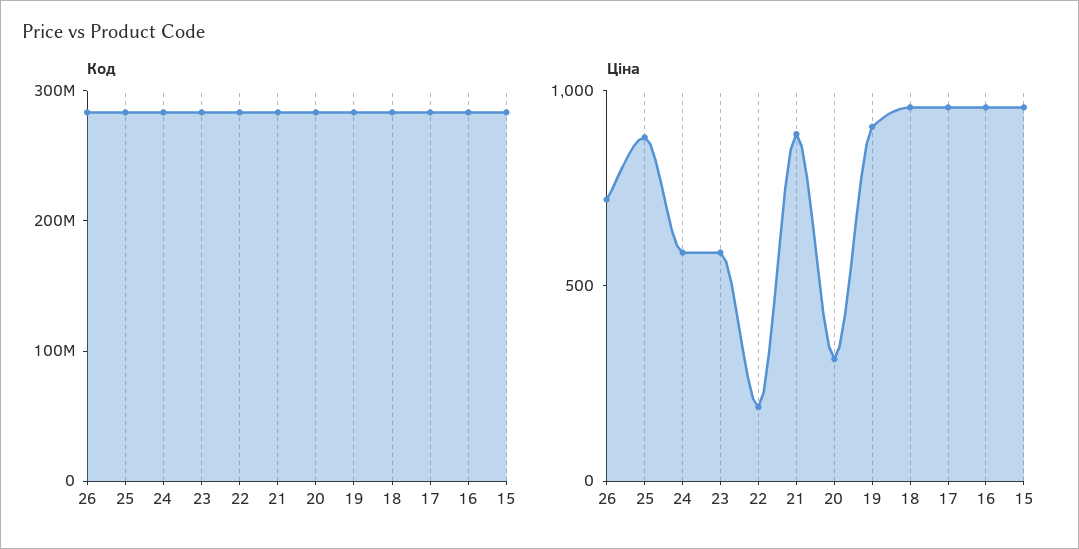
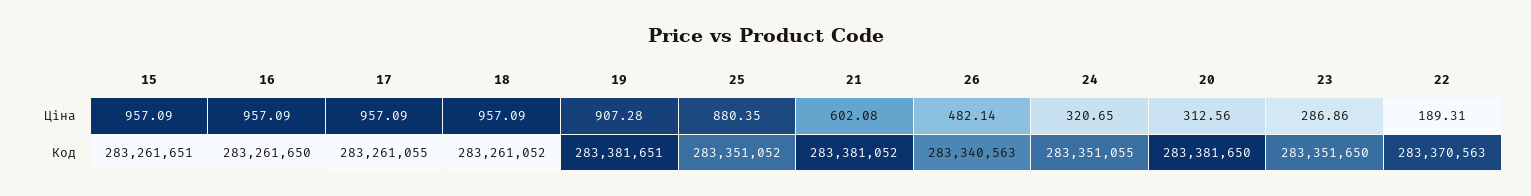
Ціна, 26: 700 -> 482.14
Ціна, 24: 600 -> 320.65
Ціна, 23: 600 -> 286.86
Ціна, 21: 900 -> 602.08

